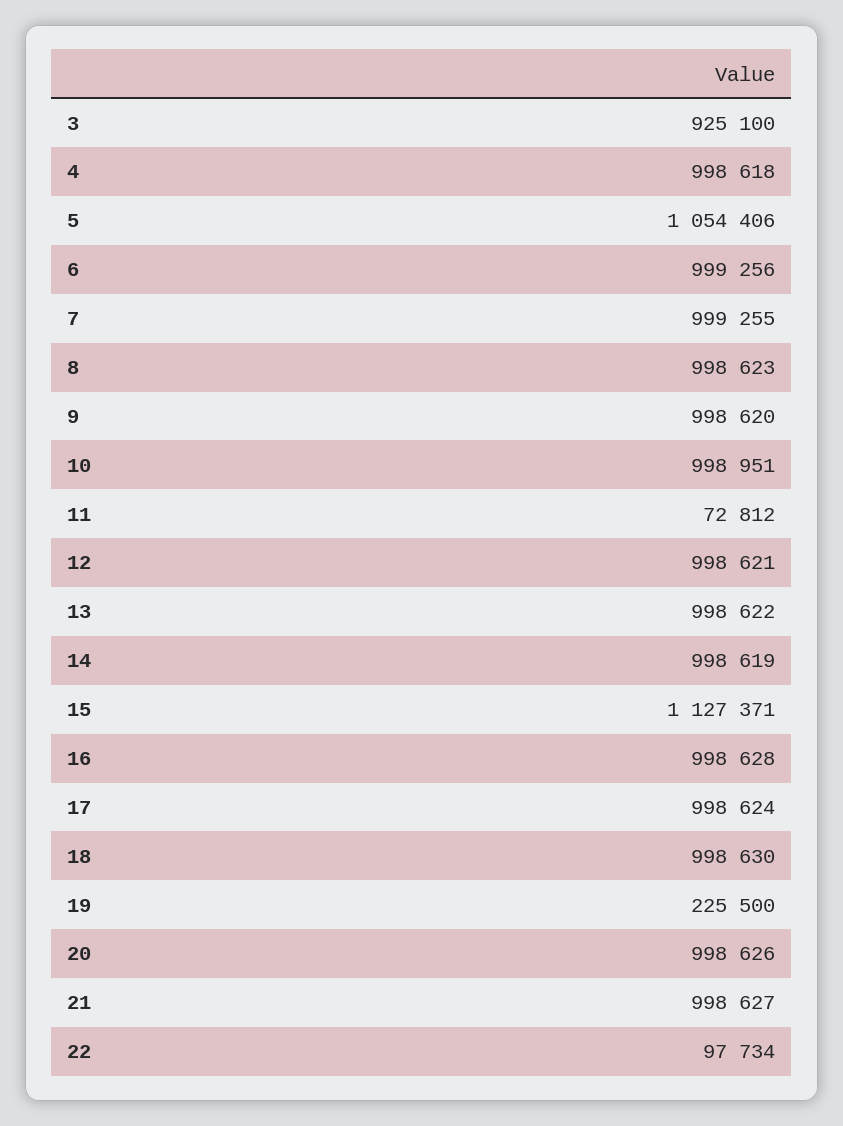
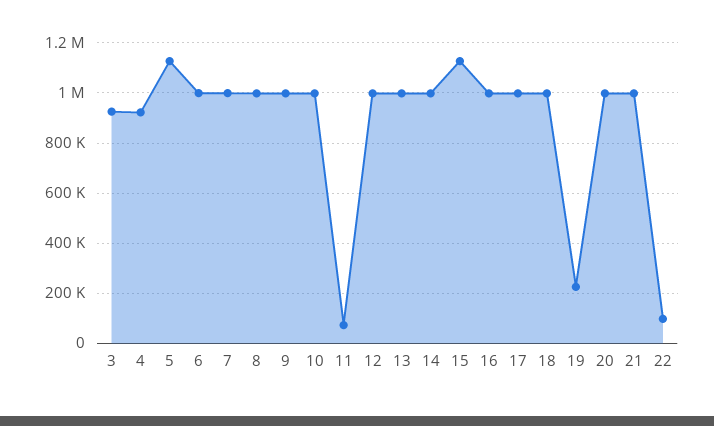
4: 998618 -> 925000
5: 1054406 -> 1125000

